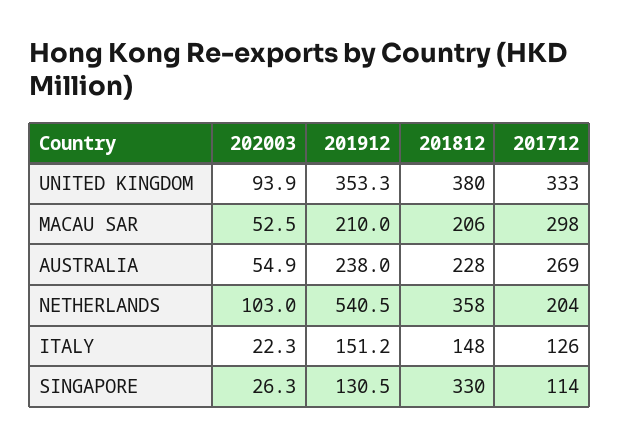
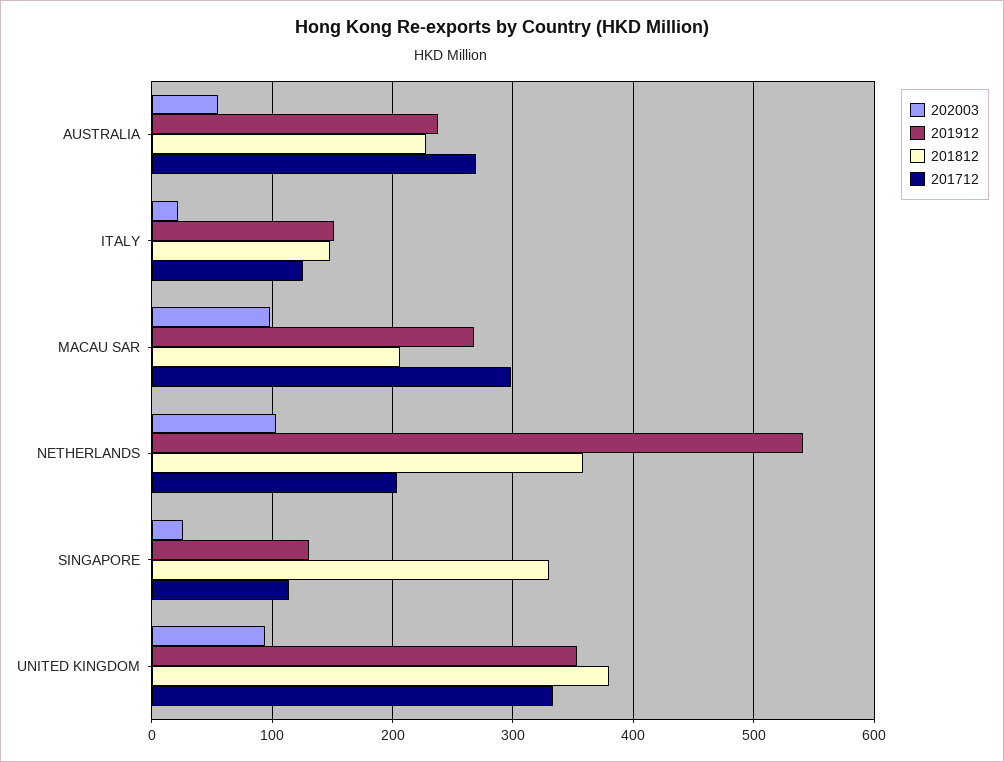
202003, MACAU SAR: 52.5 -> 100
201912, MACAU SAR: 210 -> 270

